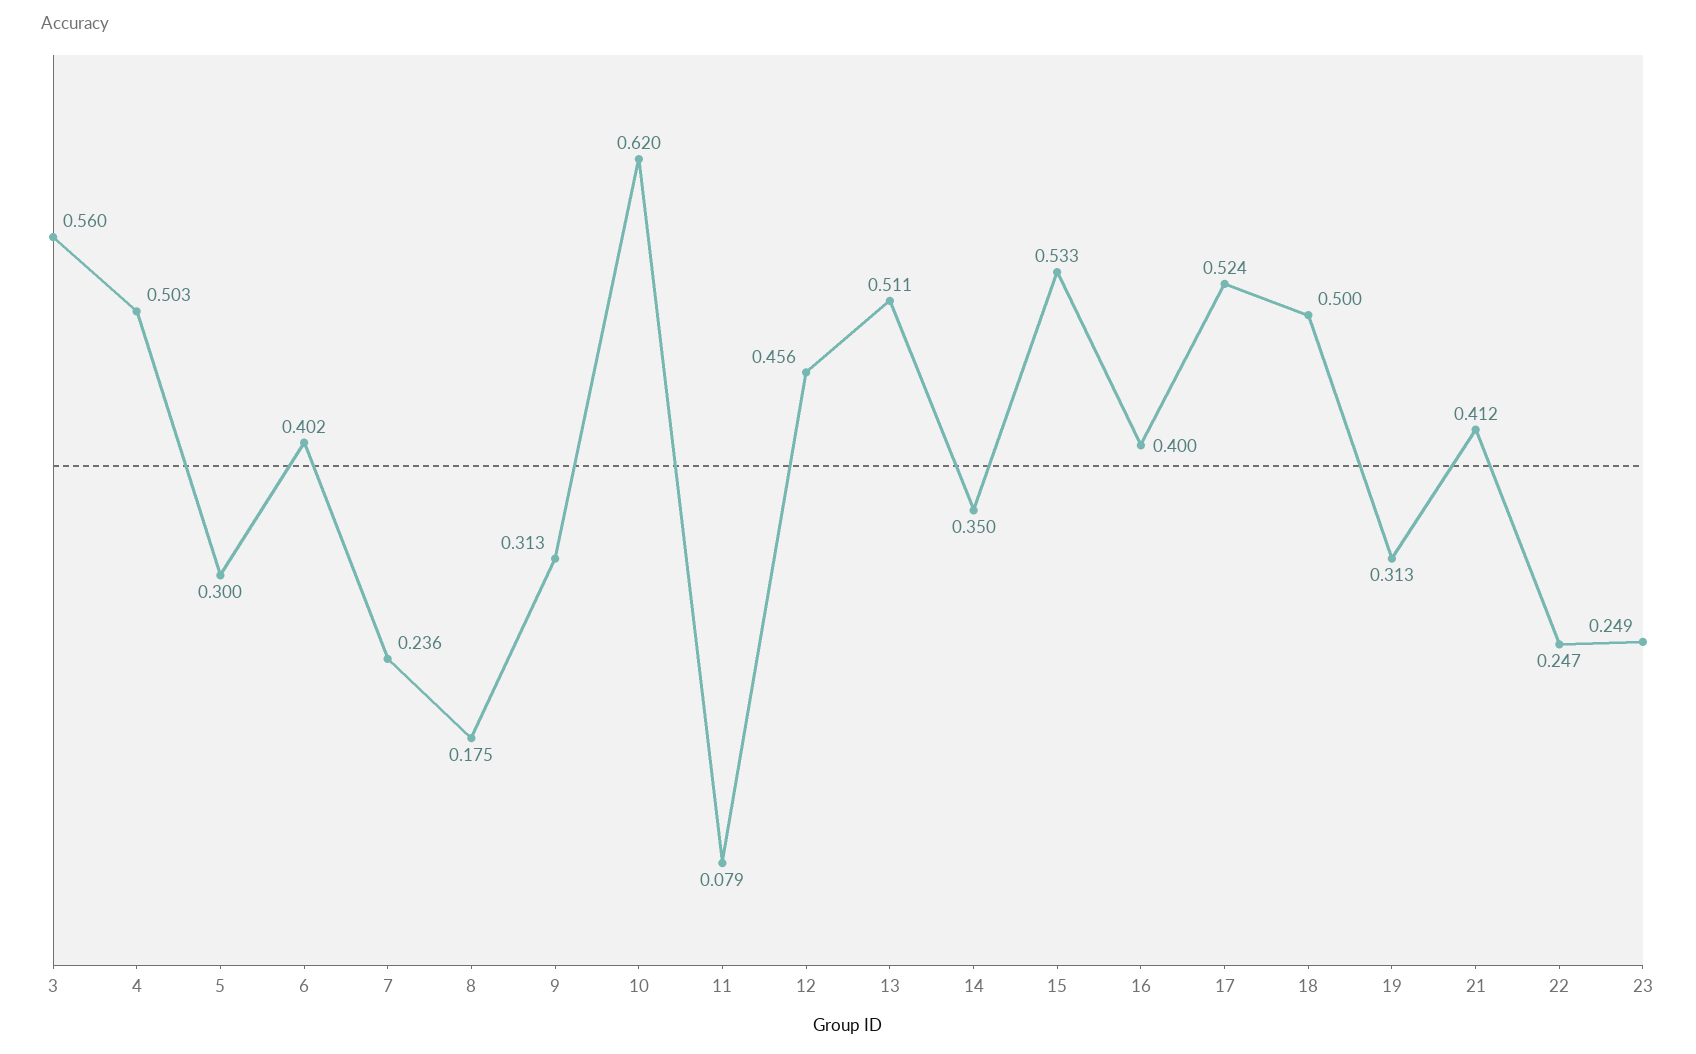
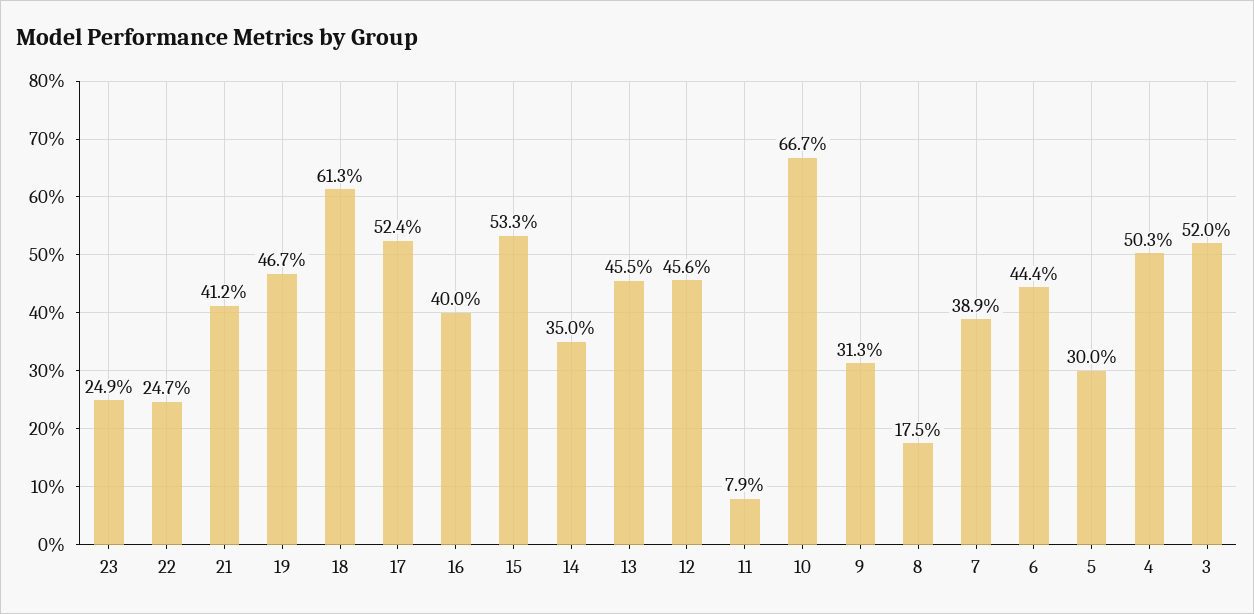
3: 0.56 -> 0.52
6: 0.402 -> 0.444
7: 0.236 -> 0.389
10: 0.62 -> 0.667
13: 0.511 -> 0.455
18: 0.5 -> 0.613
19: 0.313 -> 0.467

